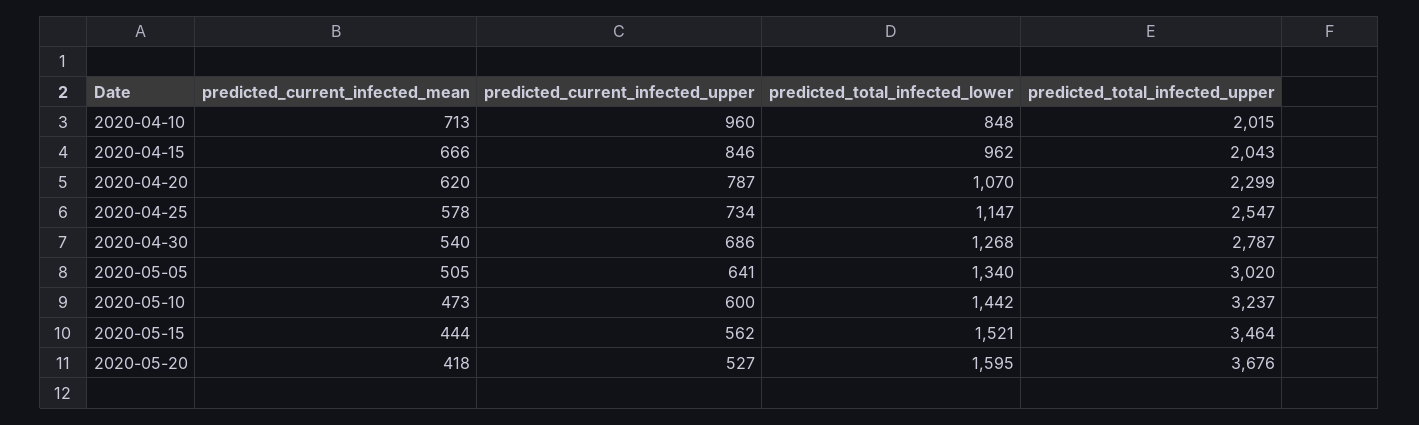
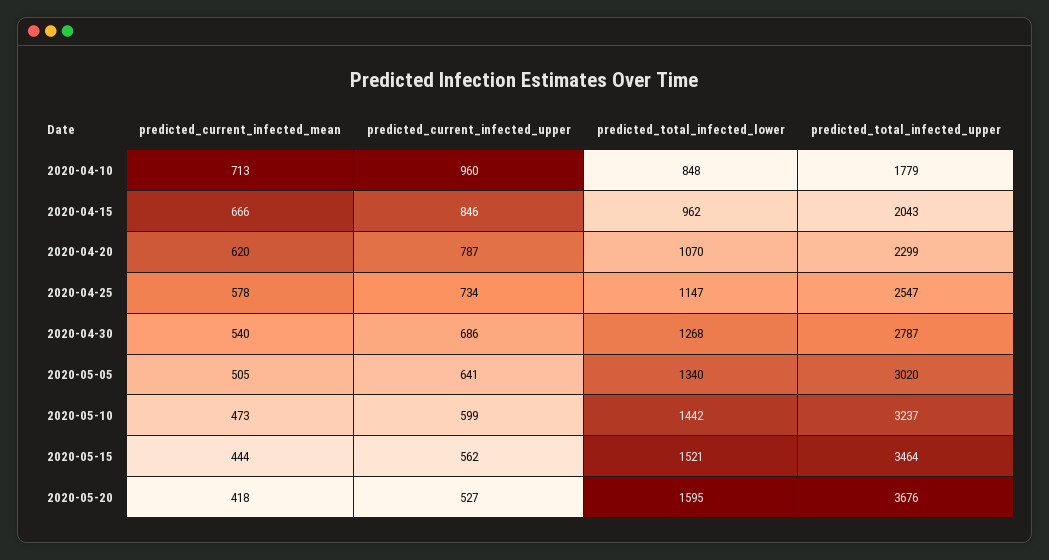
predicted_total_infected_upper, 2020-04-10: 2015 -> 1779
predicted_current_infected_upper, 2020-05-10: 600 -> 599

